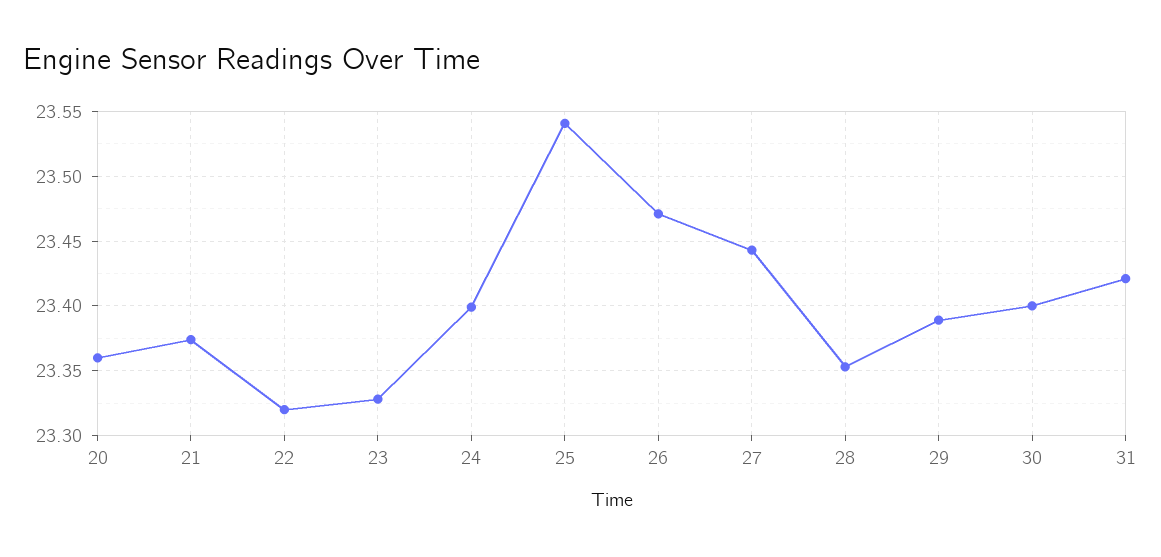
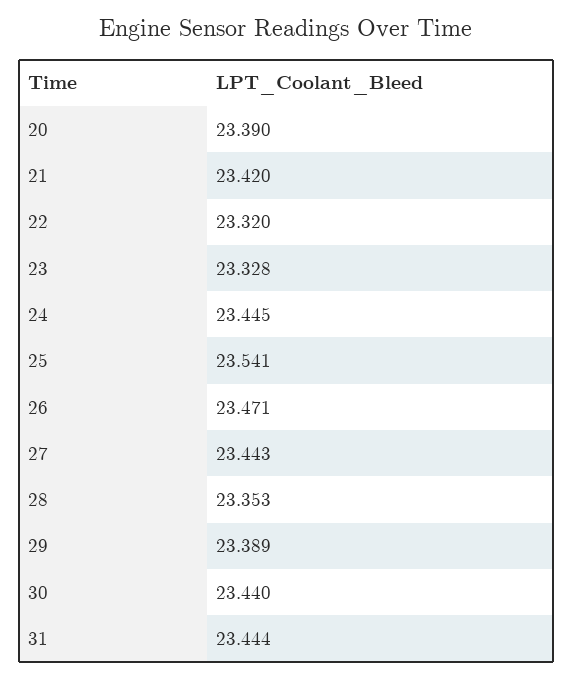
20: 23.36 -> 23.39
21: 23.375 -> 23.42
24: 23.4 -> 23.445
30: 23.4 -> 23.44
31: 23.42 -> 23.444

